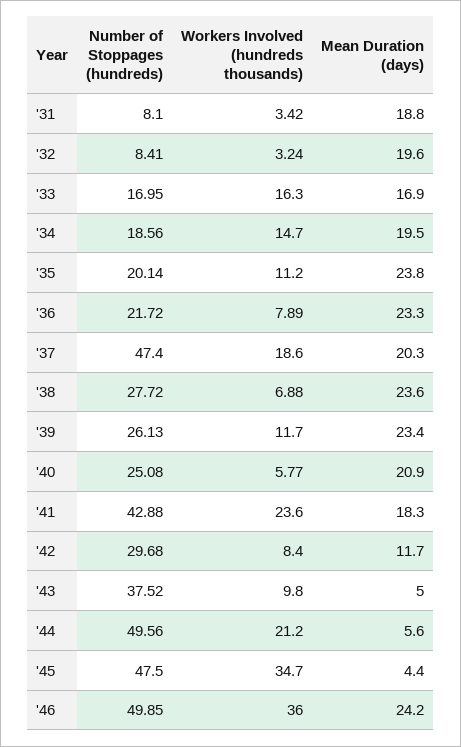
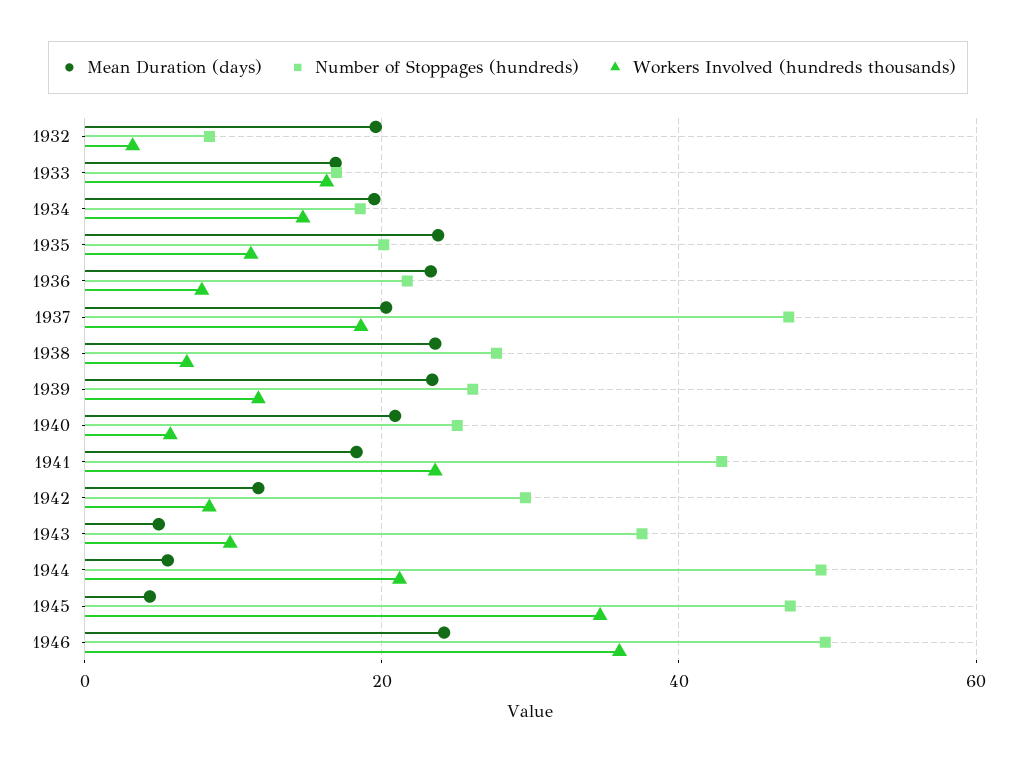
Number of Stoppages (hundreds), '31: 8.1 -> none
Workers Involved (hundreds thousands), '31: 3.42 -> none
Mean Duration (days), '31: 18.8 -> none

